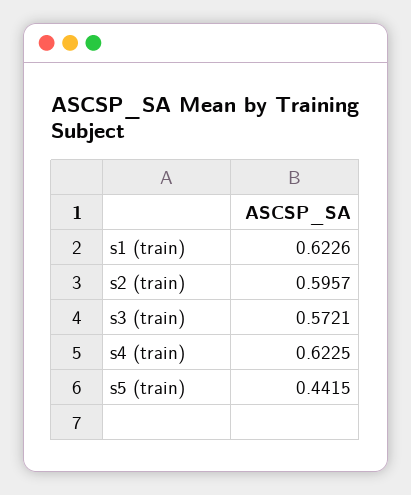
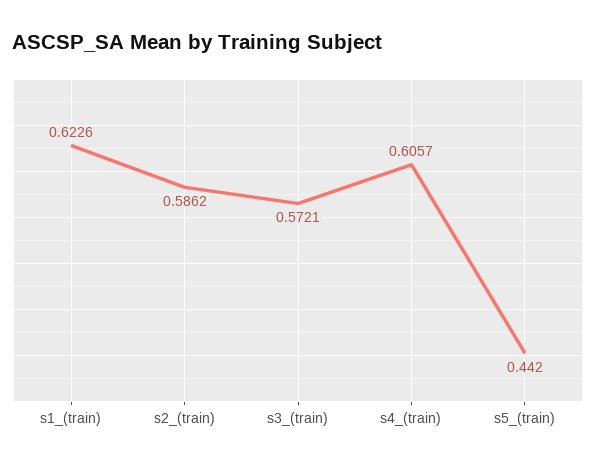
s2 (train): 0.5957 -> 0.5862
s4 (train): 0.6225 -> 0.6057
s5 (train): 0.4415 -> 0.442

